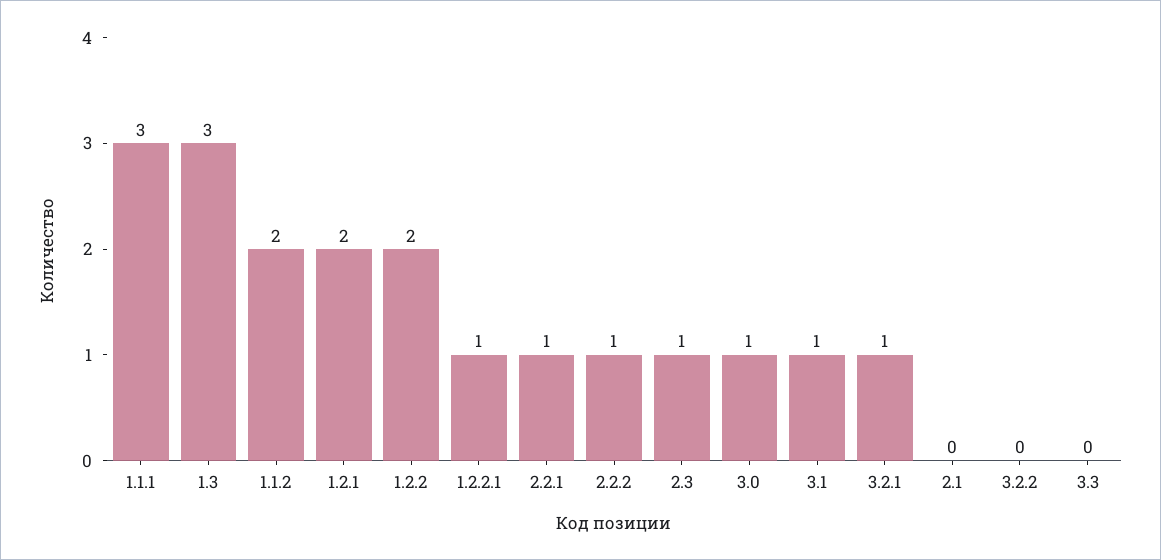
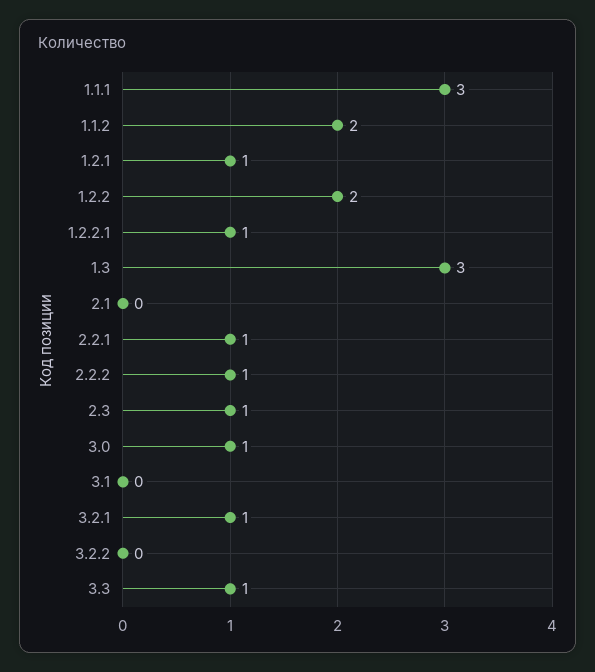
1.2.1: 2 -> 1
3.1: 1 -> 0
3.3: 0 -> 1

